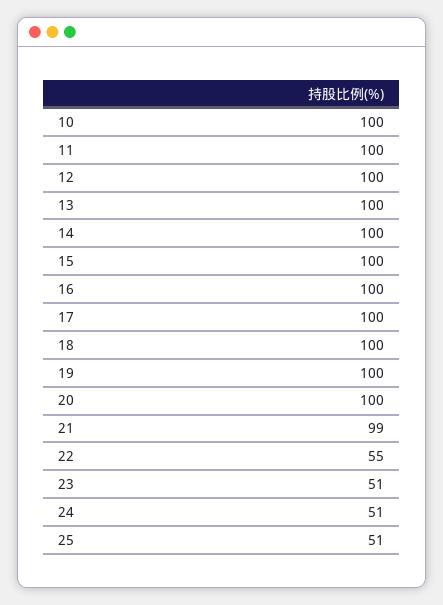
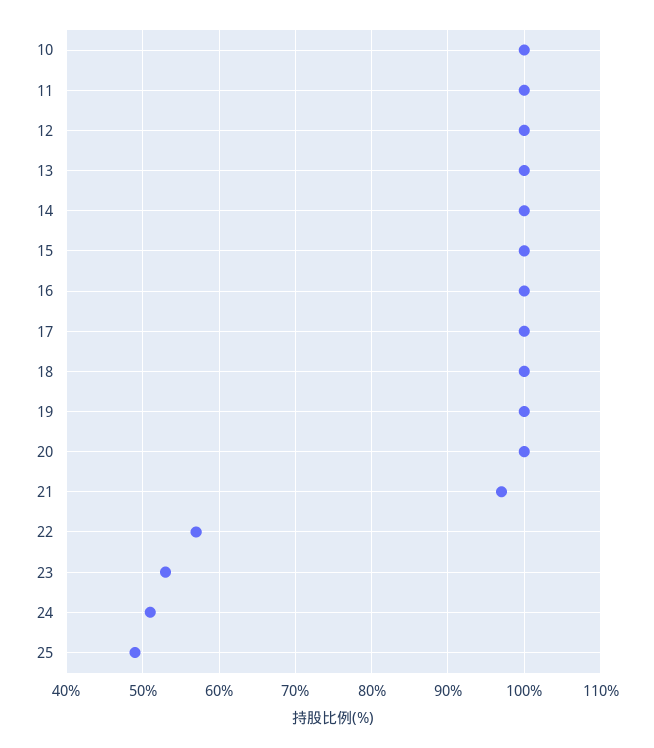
21: 99 -> 97
22: 55 -> 57
23: 51 -> 53
25: 51 -> 49

